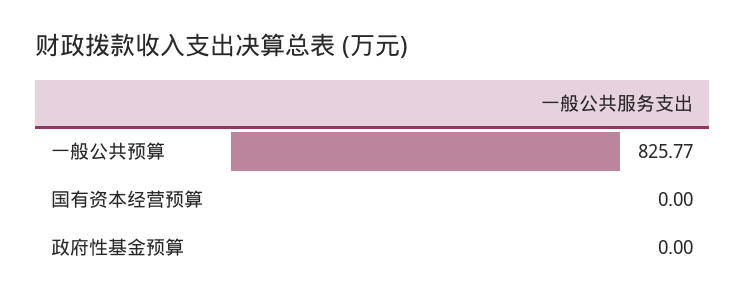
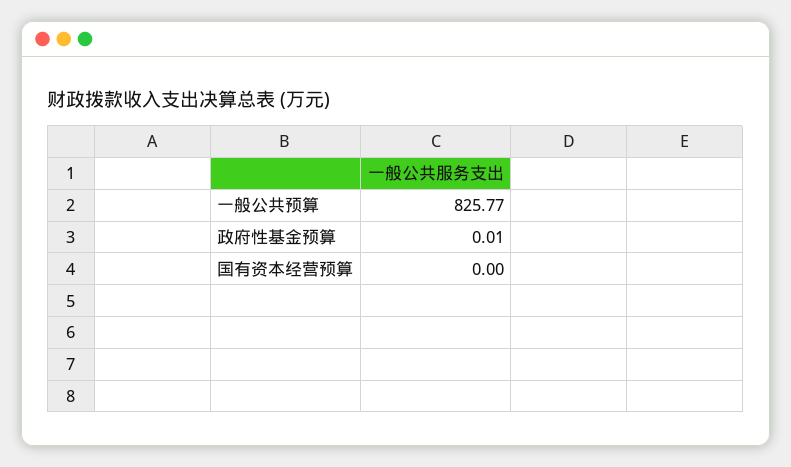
政府性基金预算: 0 -> 0.01

